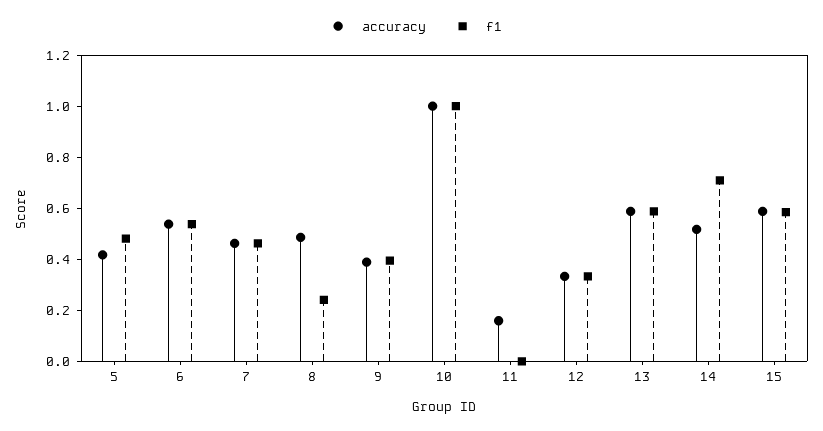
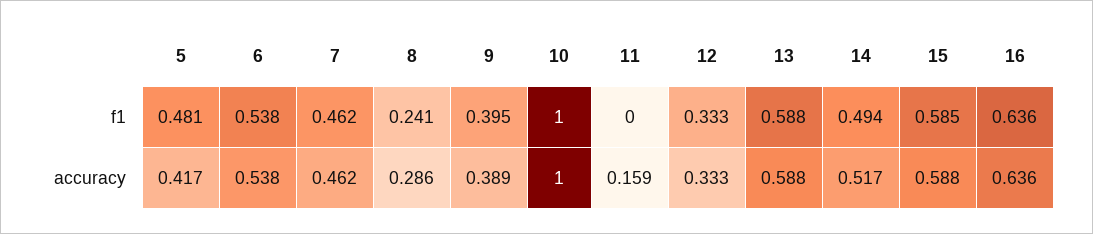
accuracy, 8: 0.5 -> 0.286
f1, 14: 0.7 -> 0.494
f1, 16: none -> 0.636
accuracy, 16: none -> 0.636

